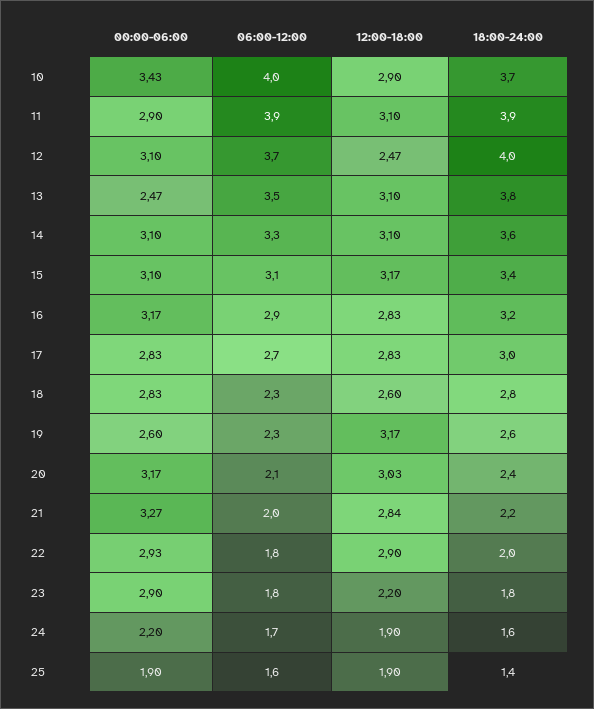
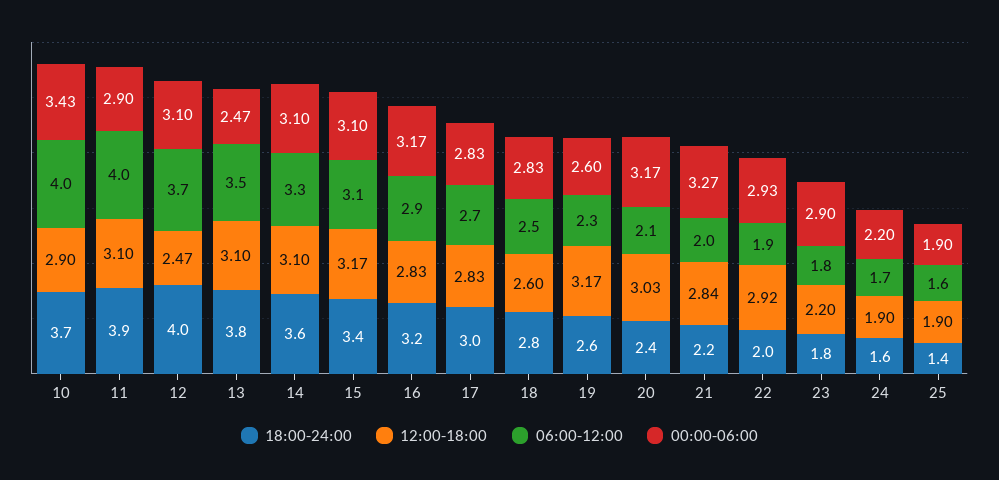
06:00-12:00, 11: 3.9 -> 4
06:00-12:00, 18: 2.3 -> 2.5
06:00-12:00, 22: 1.8 -> 1.9
12:00-18:00, 22: 2.9 -> 2.92

